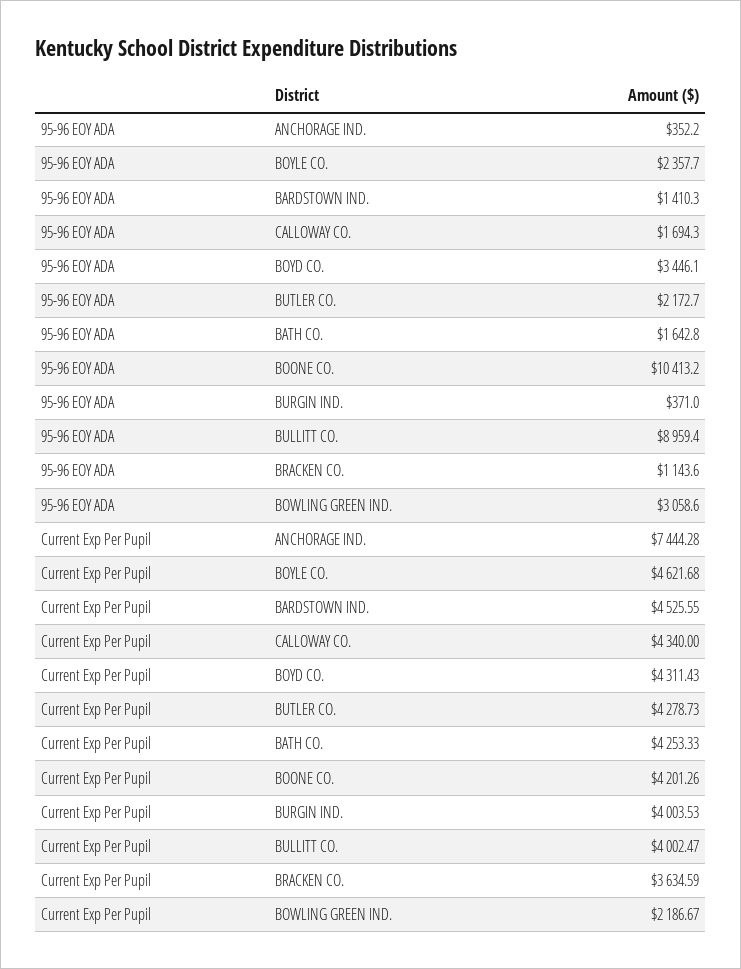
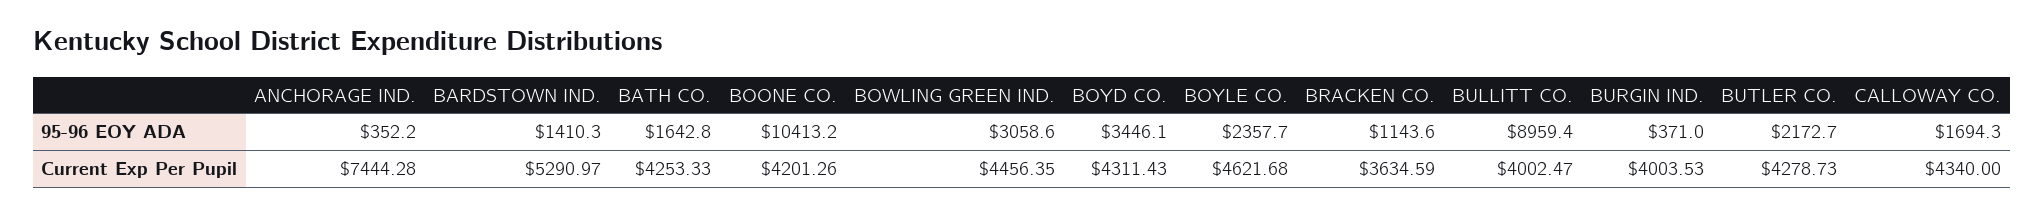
Current Exp Per Pupil, BARDSTOWN IND.: 4525.55 -> 5290.97
Current Exp Per Pupil, BOWLING GREEN IND.: 2186.67 -> 4456.35

